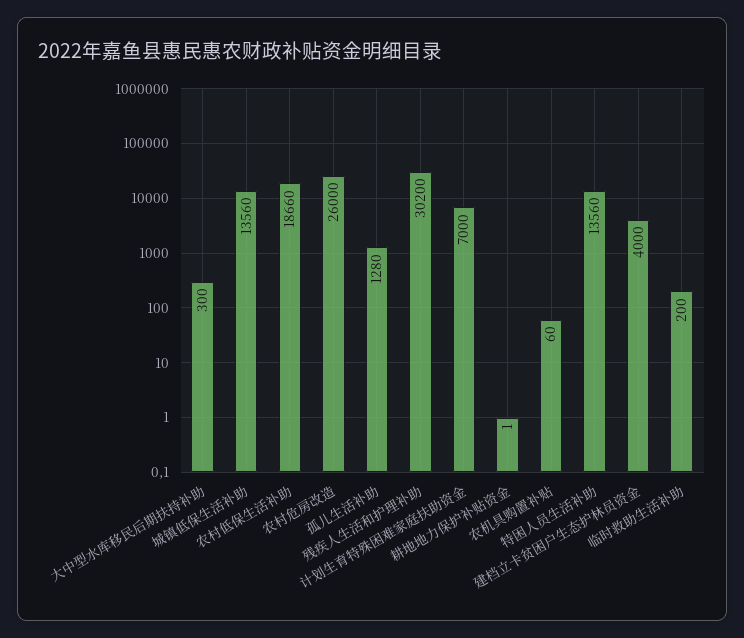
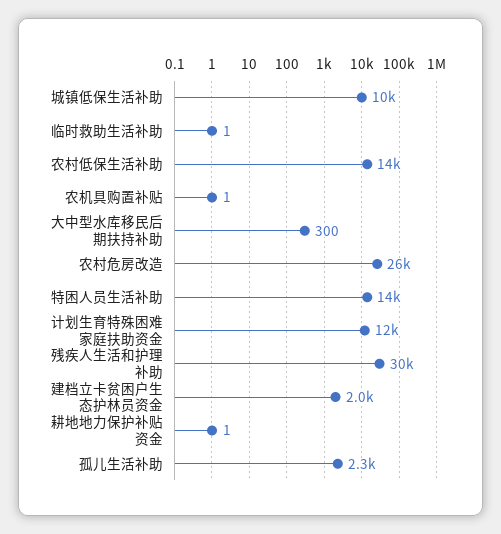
城镇低保生活补助: 13560 -> 10000
农村低保生活补助: 18660 -> 14000
孤儿生活补助: 1280 -> 2300
计划生育特殊困难家庭扶助资金: 7000 -> 12000
农机具购置补贴: 60 -> 1
建档立卡贫困户生态护林员资金: 4000 -> 2000
临时救助生活补助: 200 -> 1

